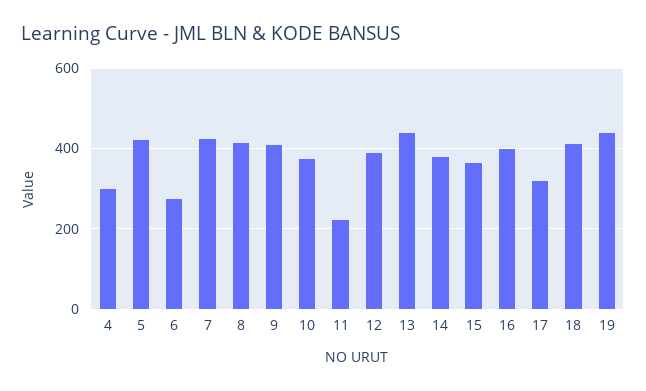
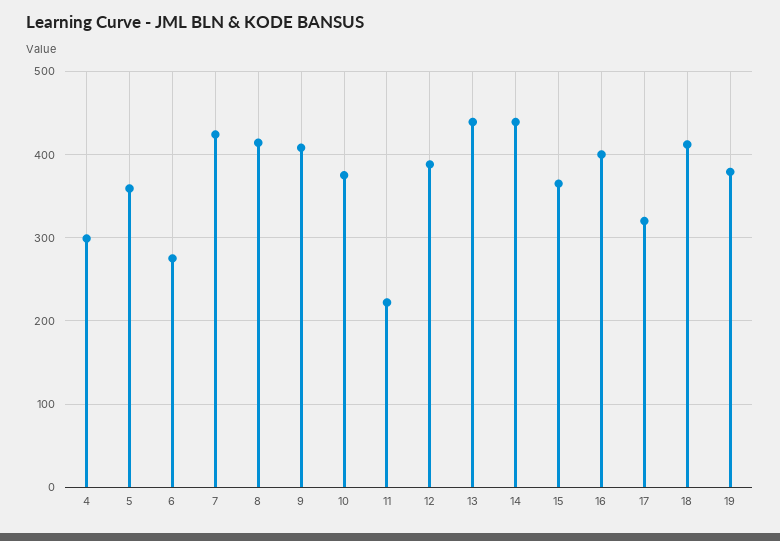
5: 420 -> 360
14: 380 -> 440
19: 440 -> 380

